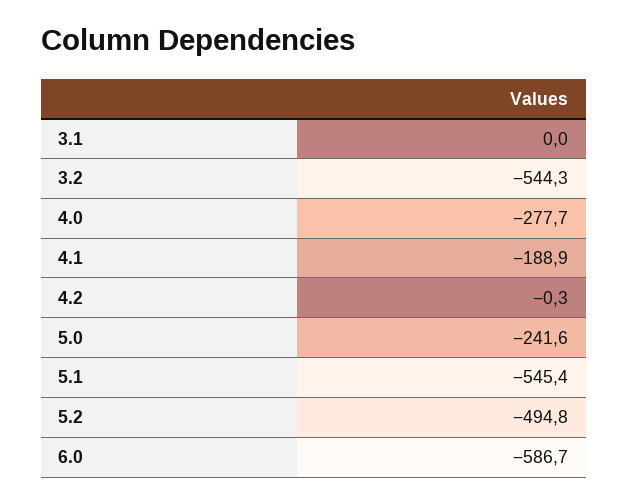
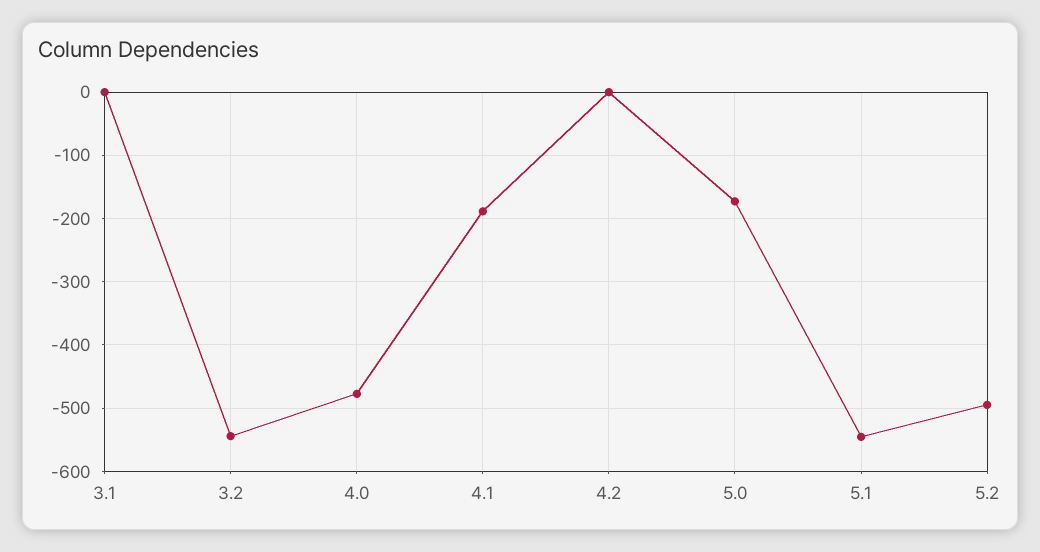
4.0: -277.7 -> -480
5.0: -241.6 -> -170
6.0: -586.7 -> none

